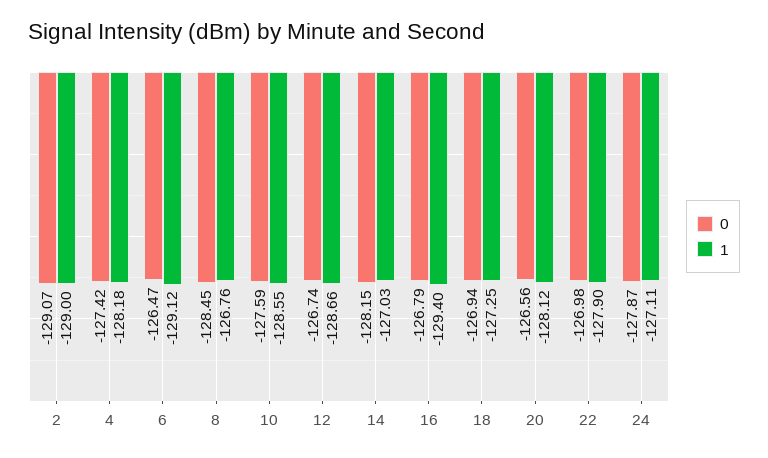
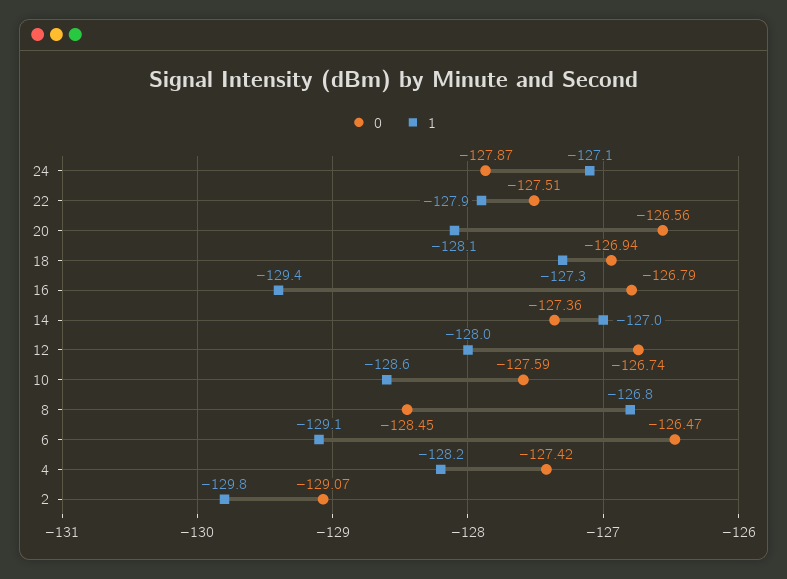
1, 2: -129 -> -129.8
1, 12: -128.66 -> -128
0, 14: -128.15 -> -127.36
0, 22: -126.98 -> -127.51

